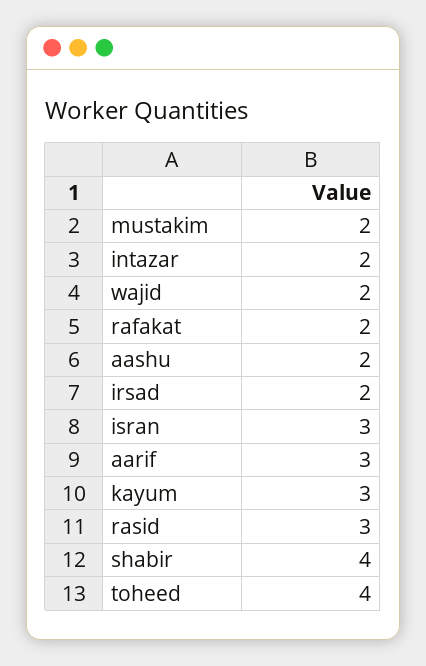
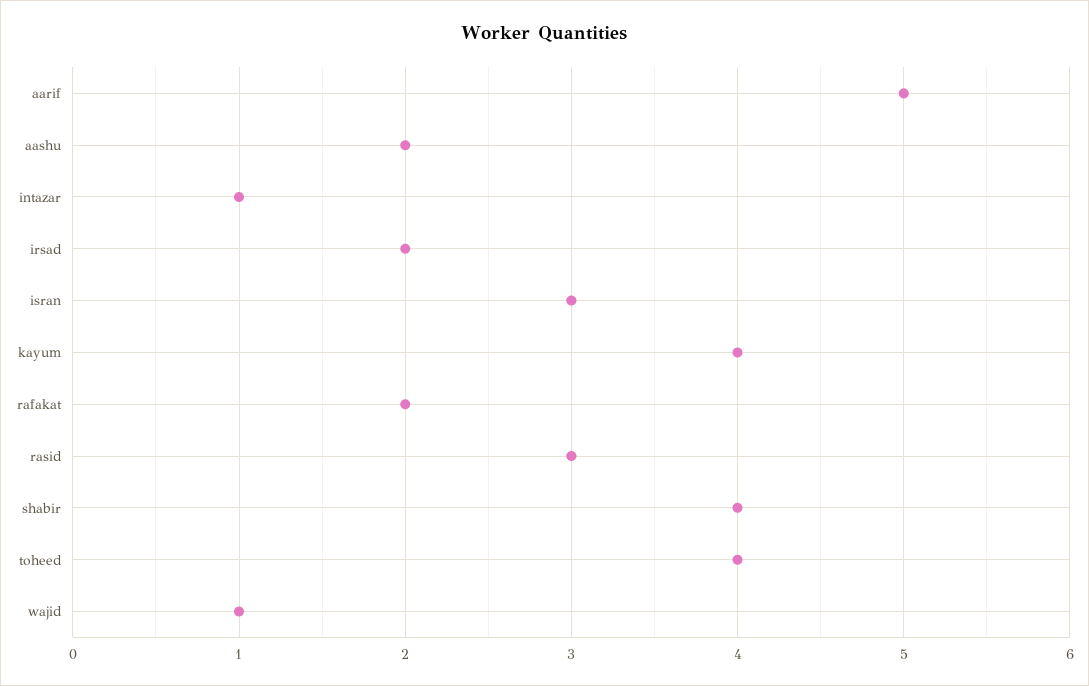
mustakim: 2 -> none
intazar: 2 -> 1
wajid: 2 -> 1
aarif: 3 -> 5
kayum: 3 -> 4

